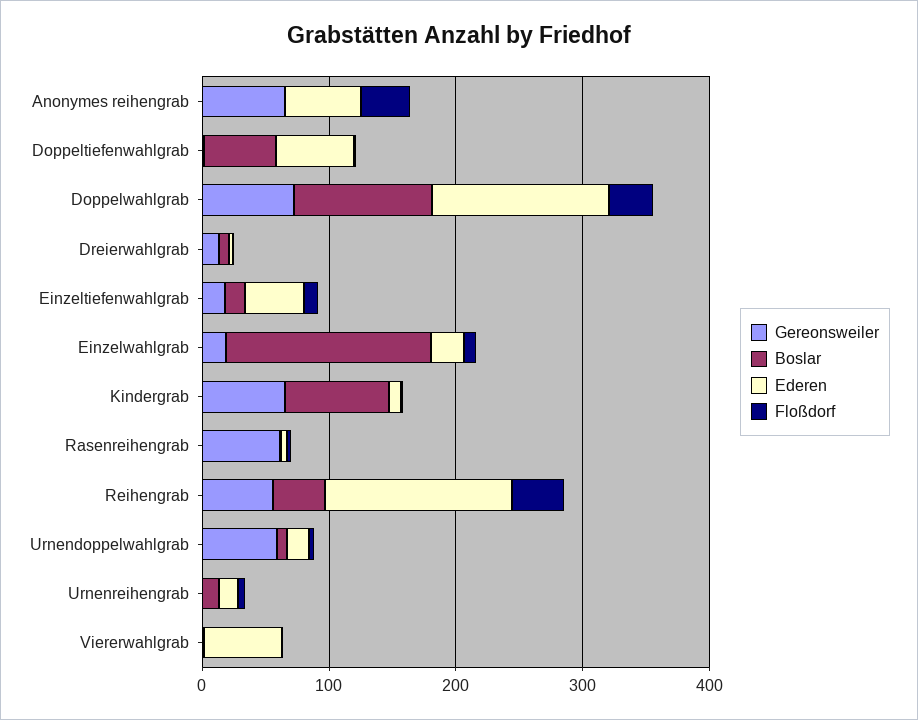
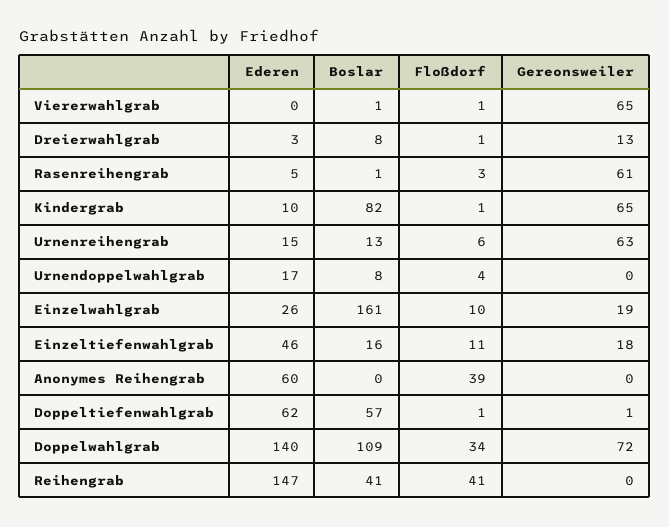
Gereonsweiler, Anonymes reihengrab: 60 -> 0
Gereonsweiler, Reihengrab: 60 -> 0
Gereonsweiler, Urnendoppelwahlgrab: 60 -> 0
Gereonsweiler, Urnenreihengrab: 0 -> 63
Gereonsweiler, Viererwahlgrab: 0 -> 65
Ederen, Viererwahlgrab: 60 -> 0

